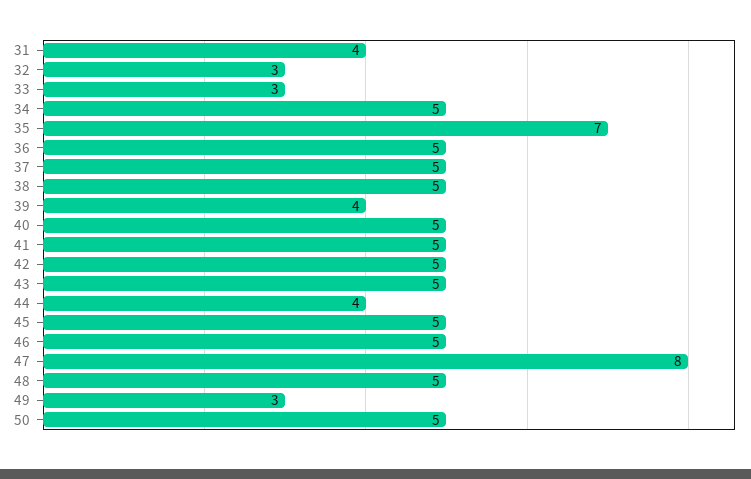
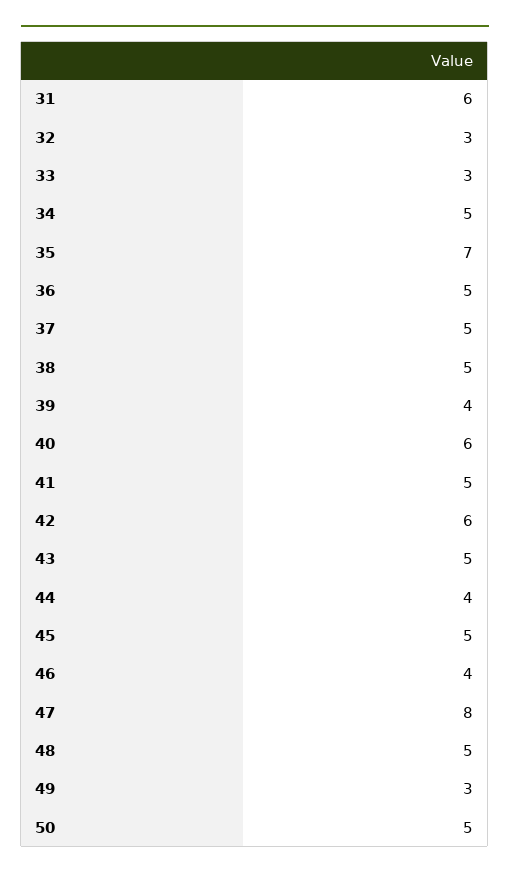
31: 4 -> 6
40: 5 -> 6
42: 5 -> 6
46: 5 -> 4

